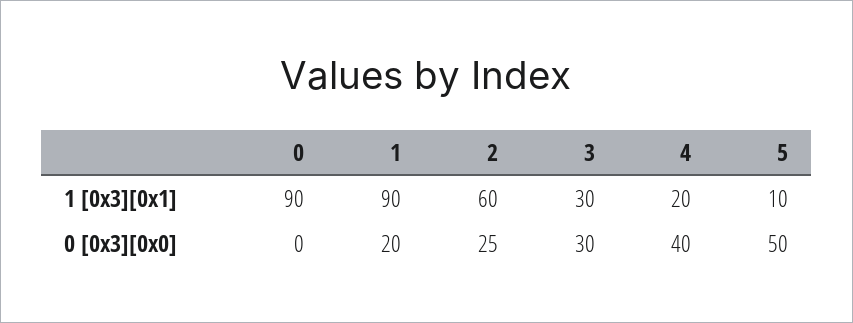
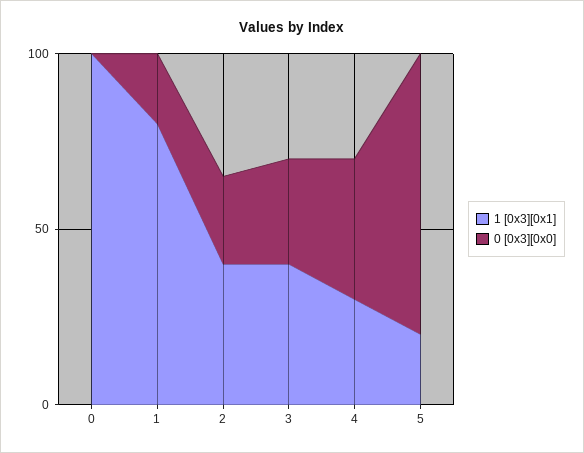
1 [0x3][0x1], 0: 90 -> 100
1 [0x3][0x1], 1: 90 -> 80
1 [0x3][0x1], 2: 60 -> 40
1 [0x3][0x1], 3: 30 -> 40
1 [0x3][0x1], 4: 20 -> 30
1 [0x3][0x1], 5: 10 -> 20
0 [0x3][0x0], 5: 50 -> 80

